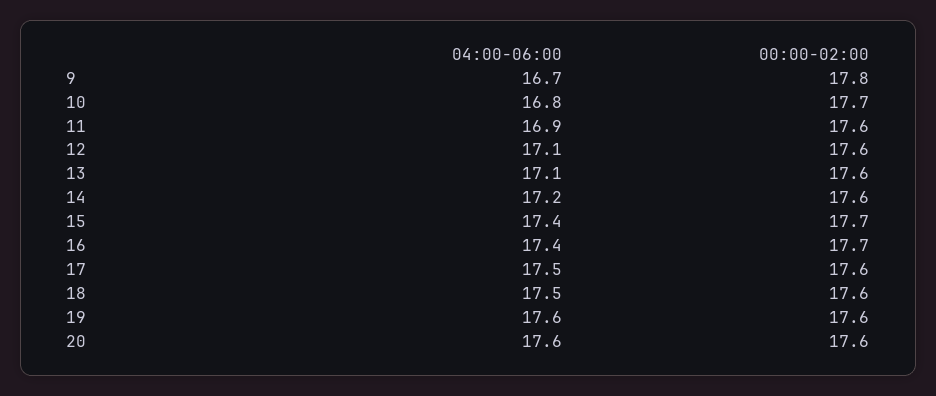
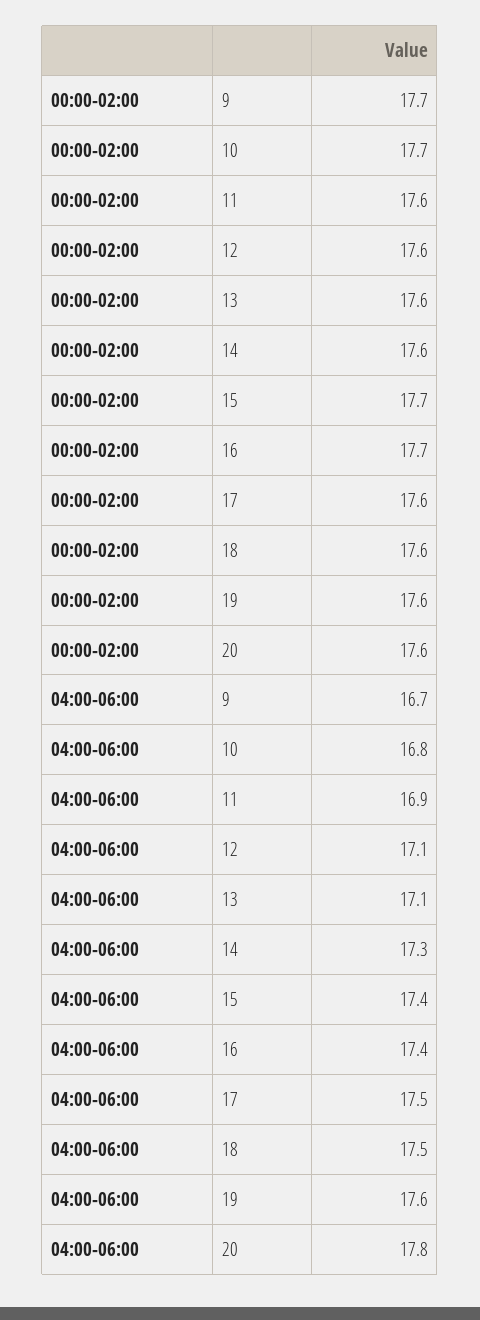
00:00-02:00, 9: 17.8 -> 17.7
04:00-06:00, 14: 17.2 -> 17.3
04:00-06:00, 20: 17.6 -> 17.8

